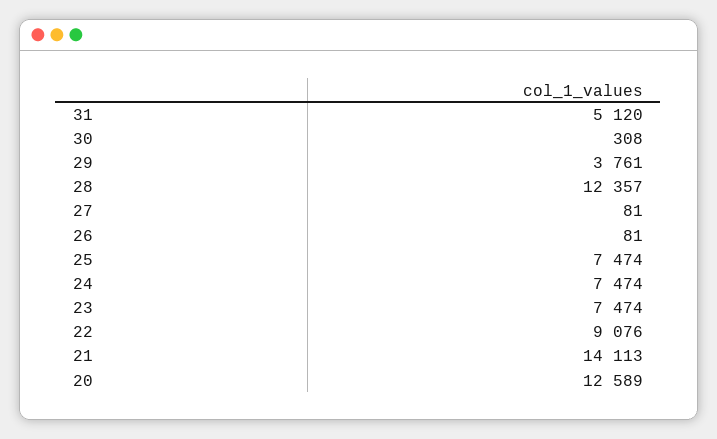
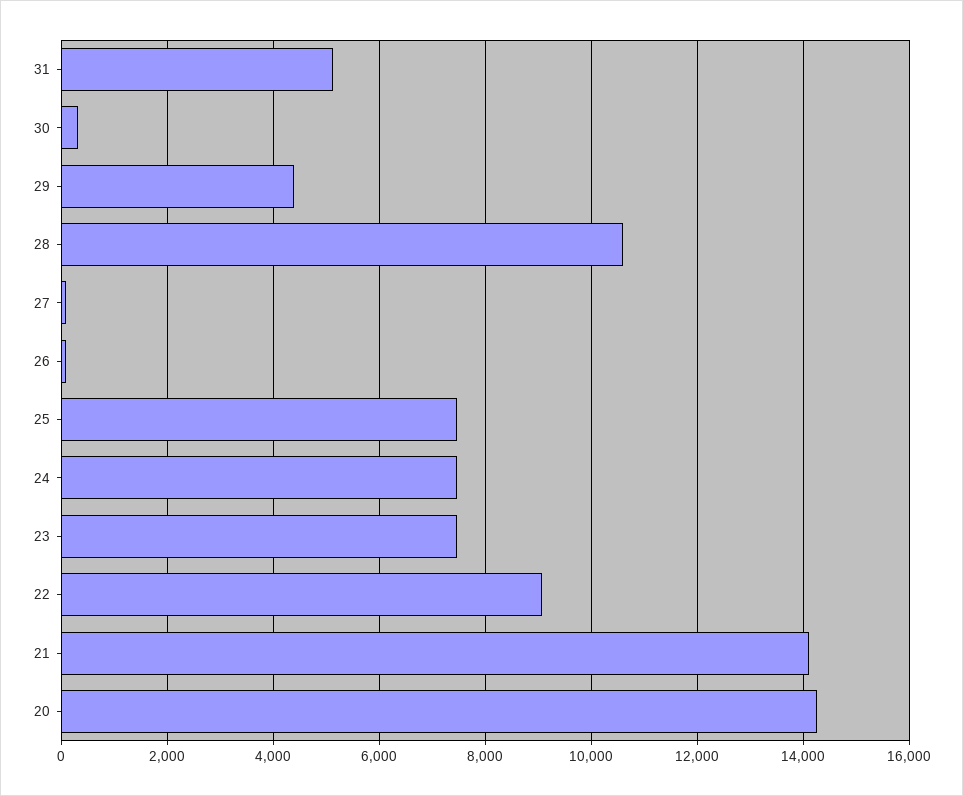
29: 3761 -> 4400
28: 12357 -> 10600
20: 12589 -> 14200

